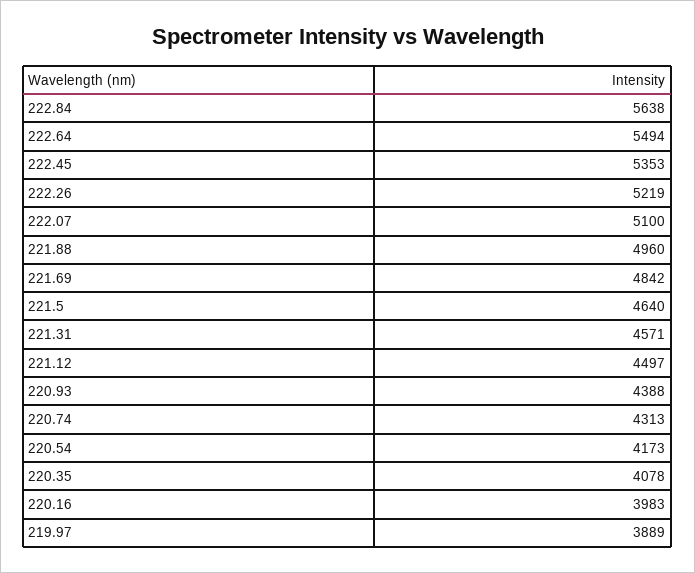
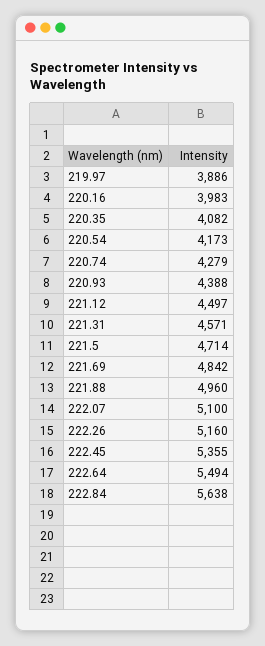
222.45: 5353 -> 5355
222.26: 5219 -> 5160
221.5: 4640 -> 4714
220.74: 4313 -> 4279
220.35: 4078 -> 4082
219.97: 3889 -> 3886

